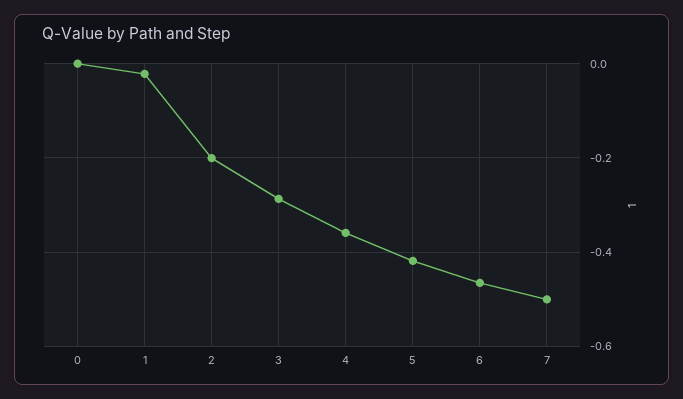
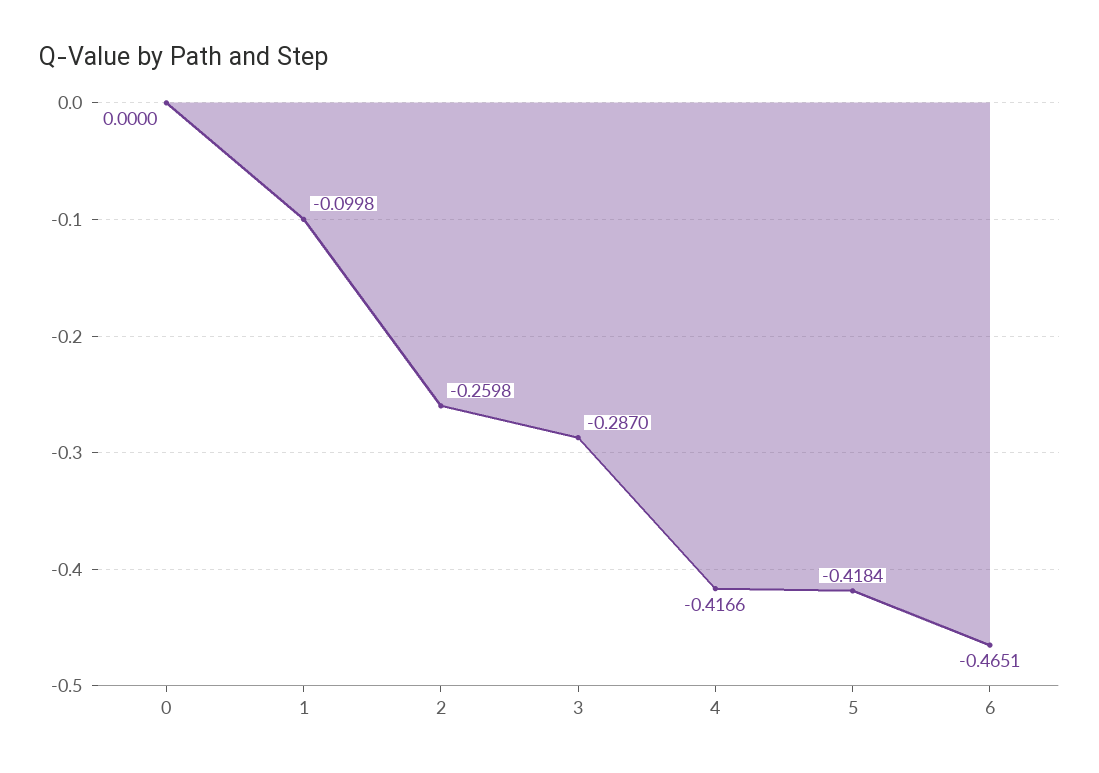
1: -0.02 -> -0.0998
2: -0.2 -> -0.2598
4: -0.36 -> -0.4166
7: -0.5 -> none

